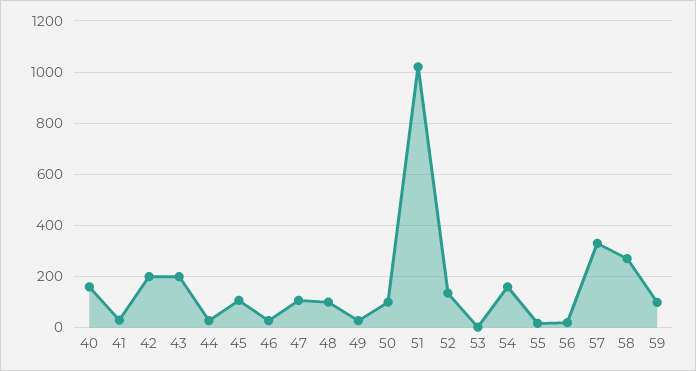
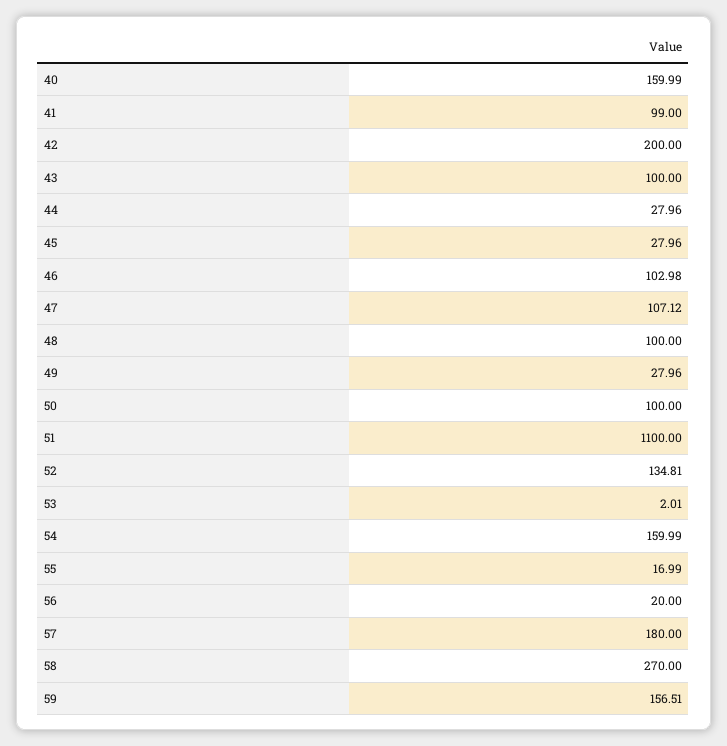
41: 25 -> 99
43: 200 -> 100
45: 100 -> 27.96
46: 25 -> 102.98
51: 1025 -> 1100
57: 325 -> 180
59: 100 -> 156.51

